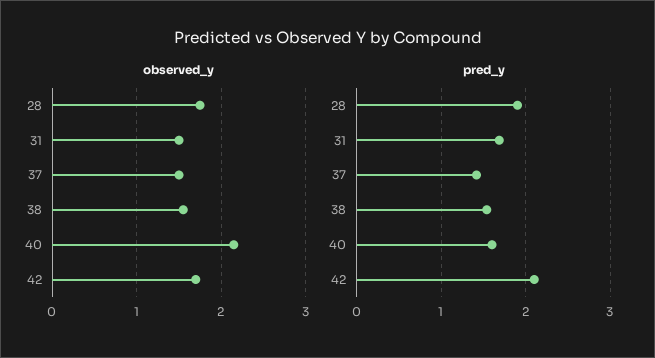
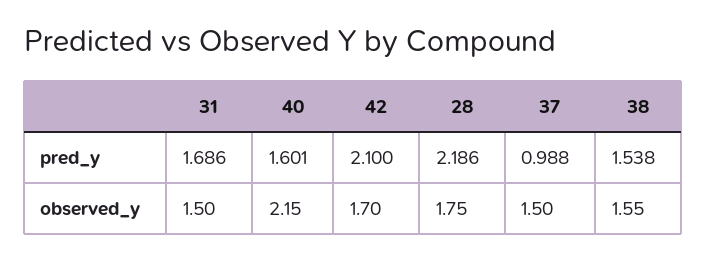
pred_y, 28: 1.9 -> 2.186
pred_y, 37: 1.4 -> 0.988

